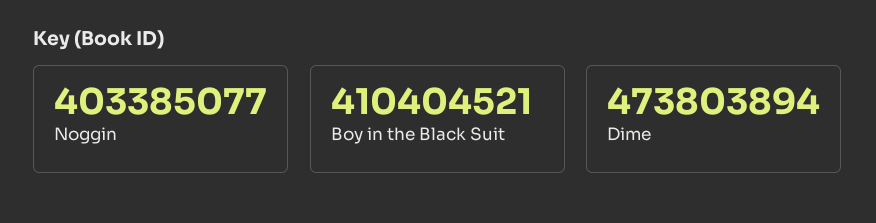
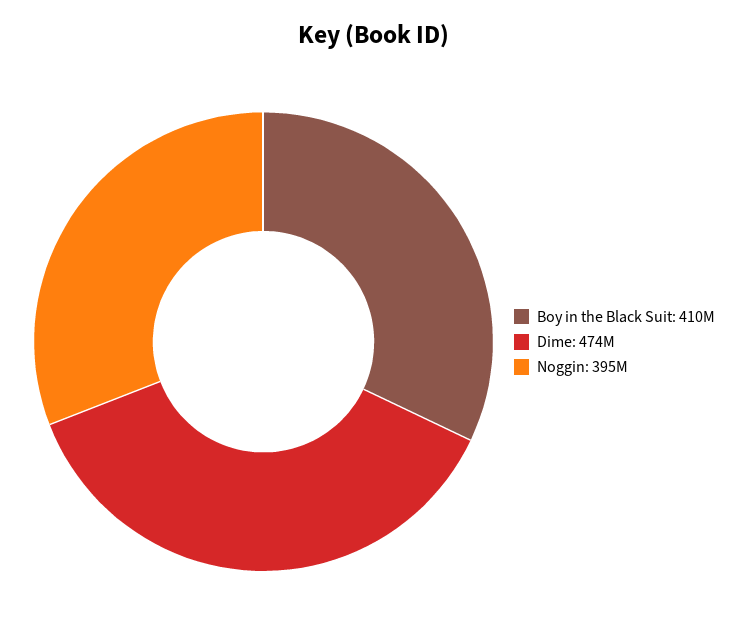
Noggin: 403385077 -> 395000000

